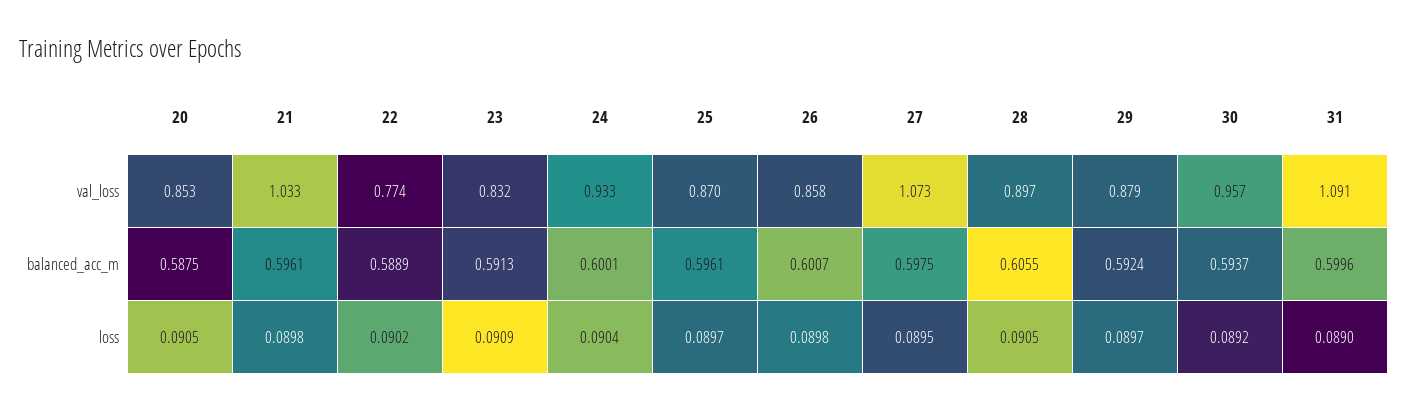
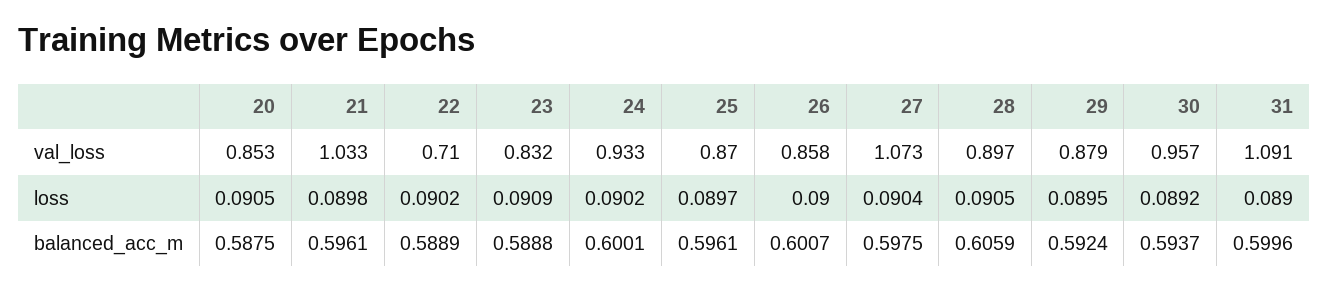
22, val_loss: 0.774 -> 0.71
23, balanced_acc_m: 0.5913 -> 0.5888
28, balanced_acc_m: 0.6055 -> 0.6059
24, loss: 0.0904 -> 0.0902
26, loss: 0.0898 -> 0.09
27, loss: 0.0895 -> 0.0904
29, loss: 0.0897 -> 0.0895

